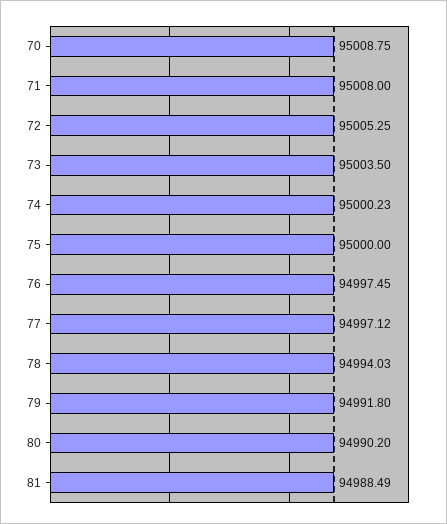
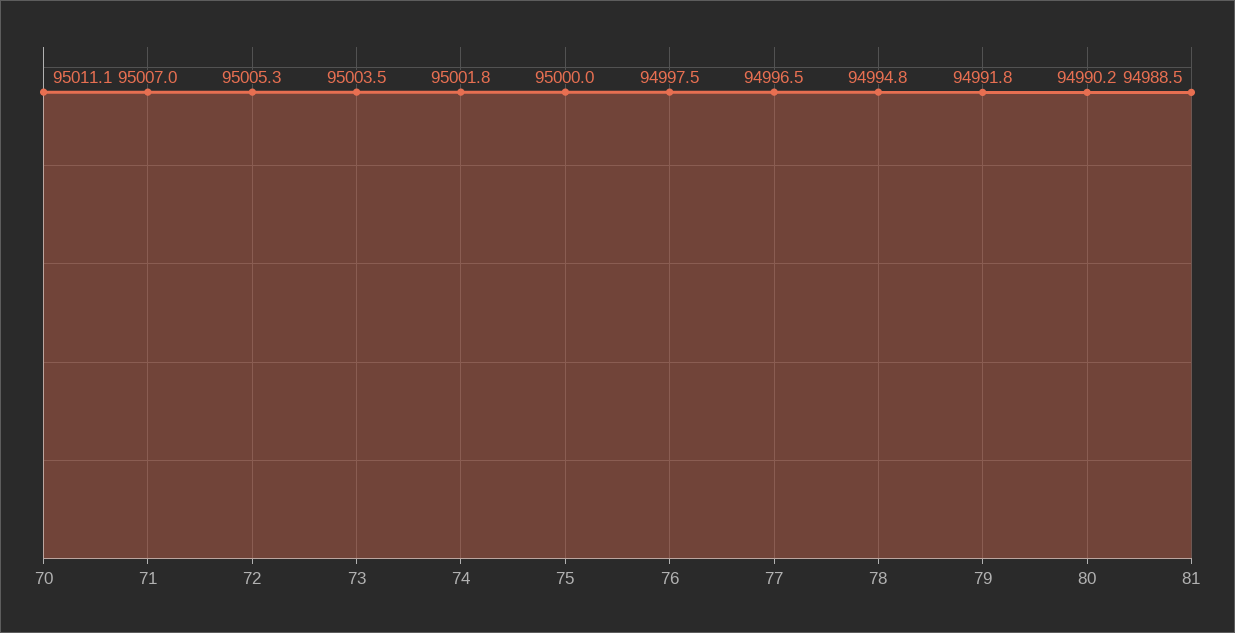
70: 95008.75 -> 95011.1
71: 95008 -> 95007
74: 95000.23 -> 95001.8
77: 94997.12 -> 94996.5
78: 94994.03 -> 94994.8

